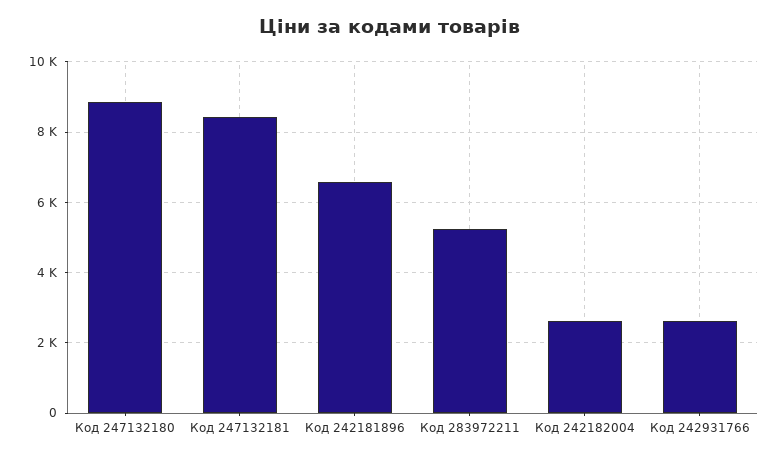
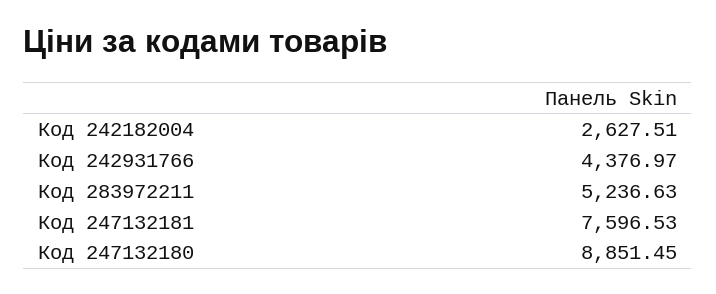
Код 247132181: 8400 -> 7596.53
Код 242181896: 6600 -> none
Код 242931766: 2600 -> 4376.97

